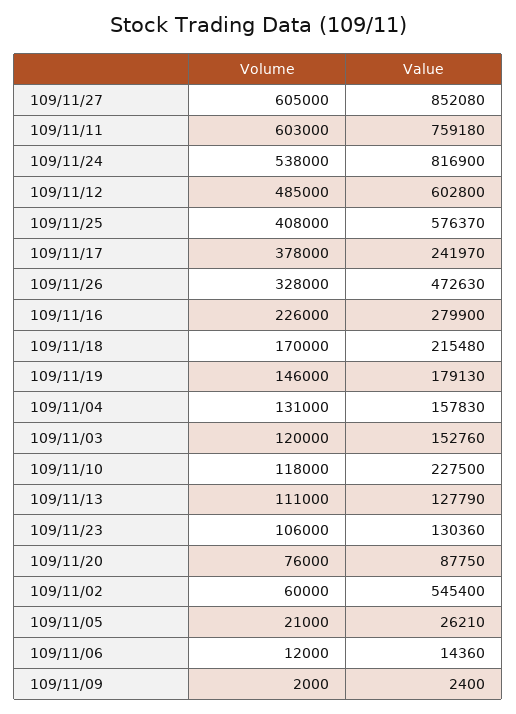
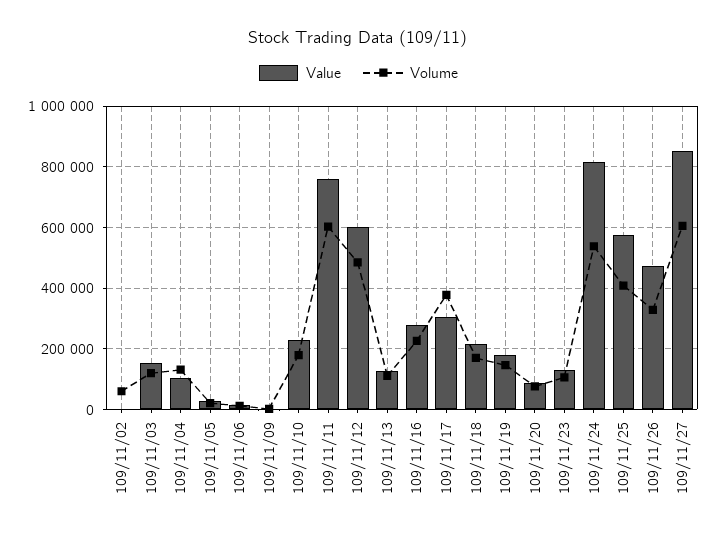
Value, 109/11/17: 241970 -> 300000
Value, 109/11/04: 157830 -> 100000
Volume, 109/11/10: 118000 -> 180000
Value, 109/11/02: 545400 -> 0

